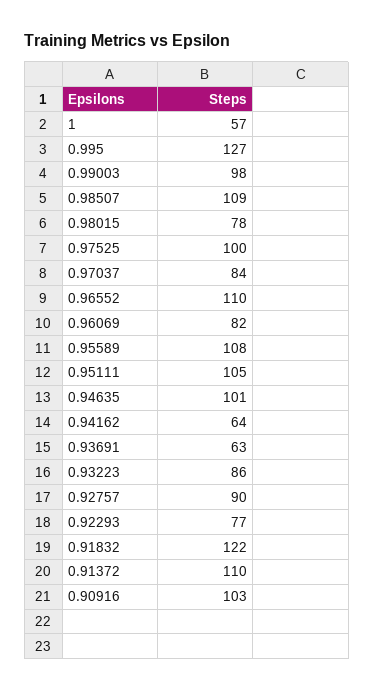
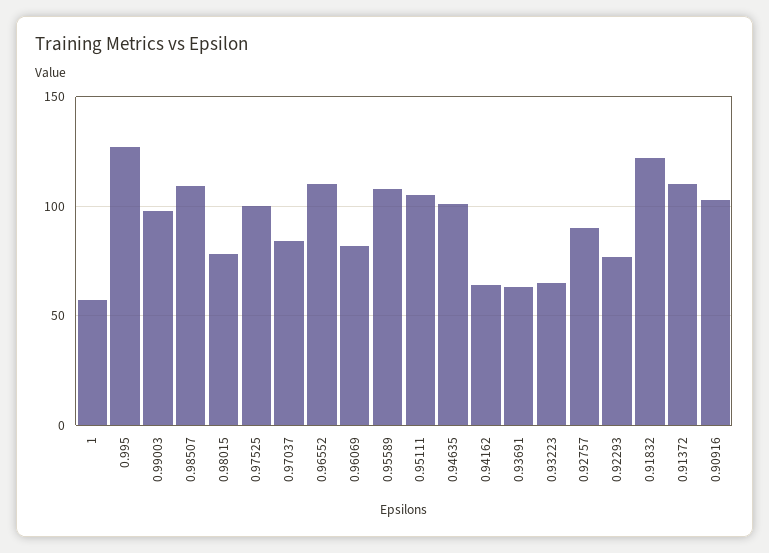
0.93223: 86 -> 65

